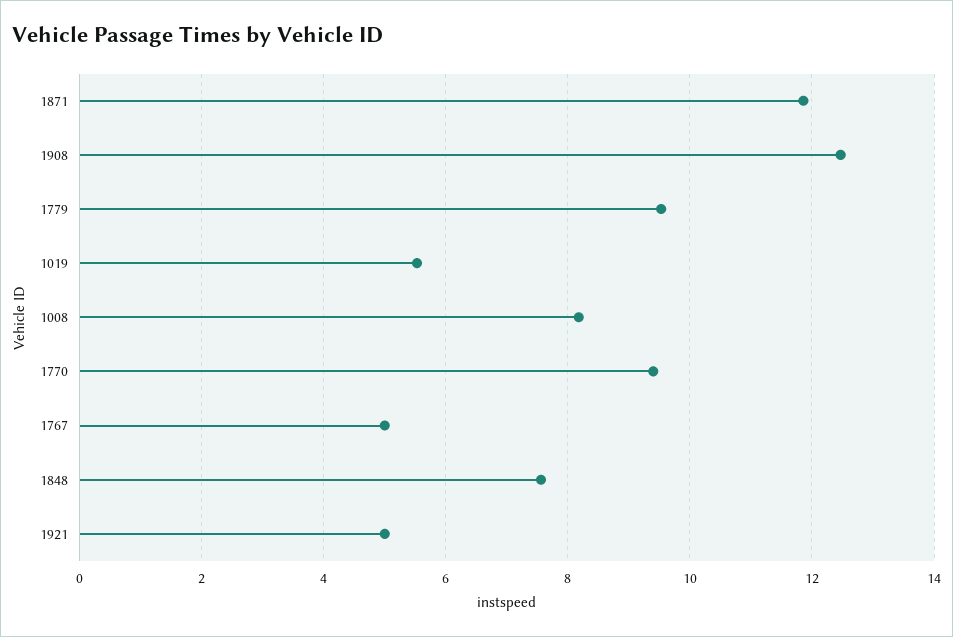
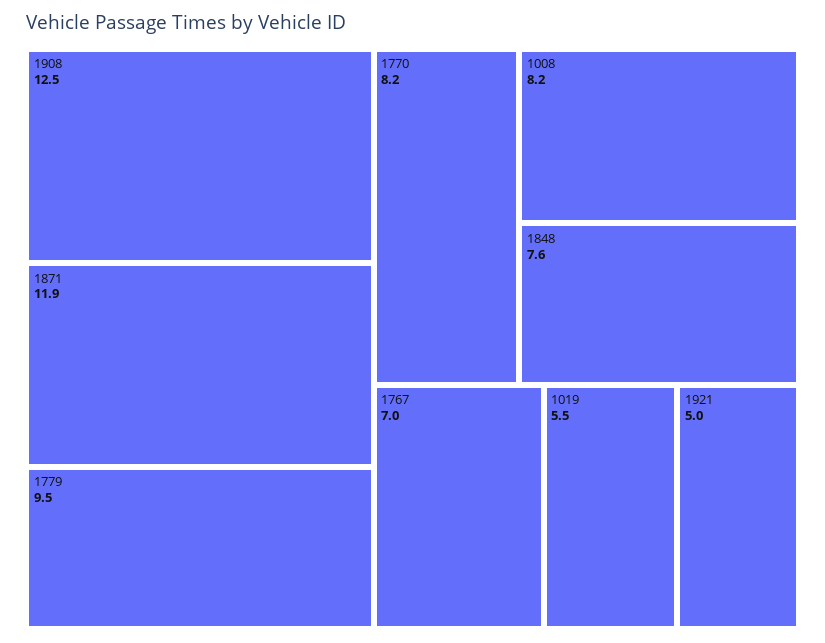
1770: 9.4 -> 8.2
1767: 5 -> 7

